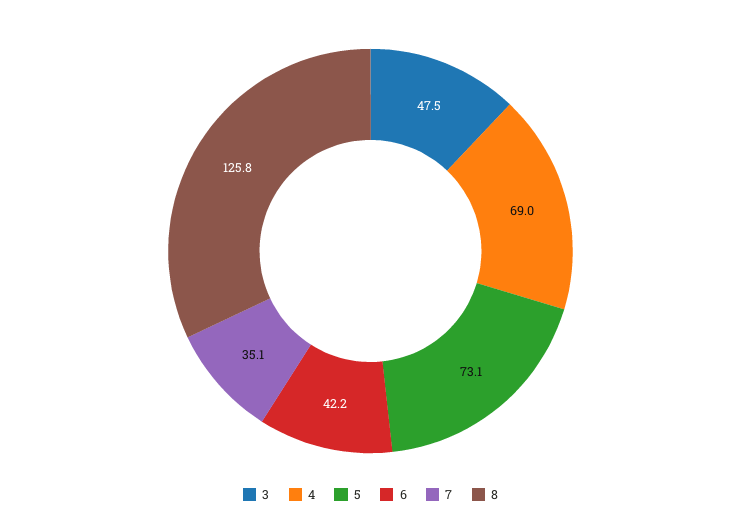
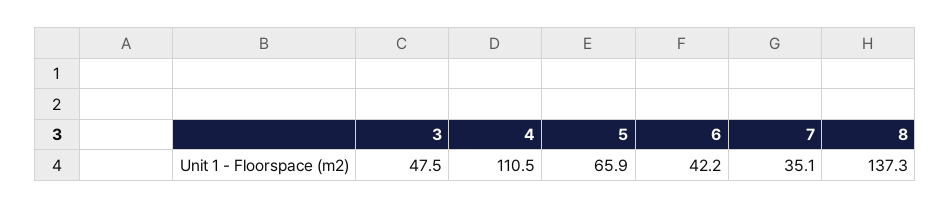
4: 69 -> 110.5
5: 73.1 -> 65.9
8: 125.8 -> 137.3

